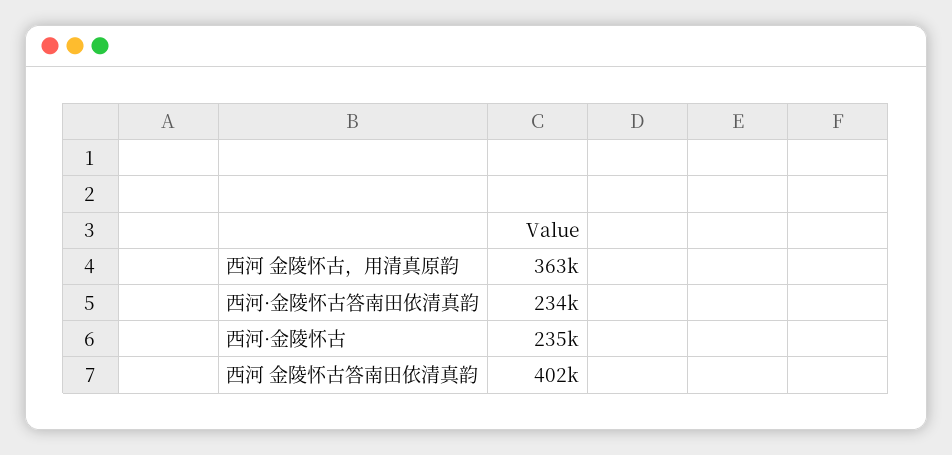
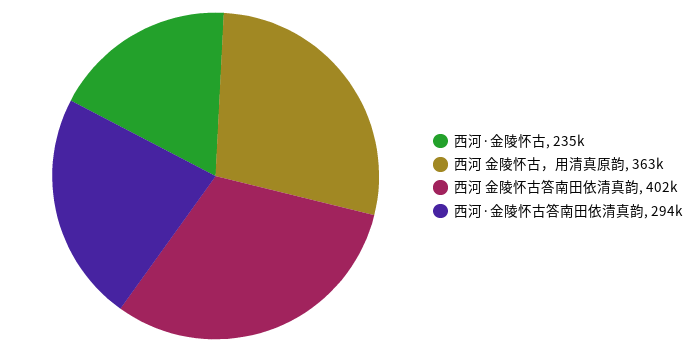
西河·金陵怀古答南田依清真韵: 234000 -> 294000

